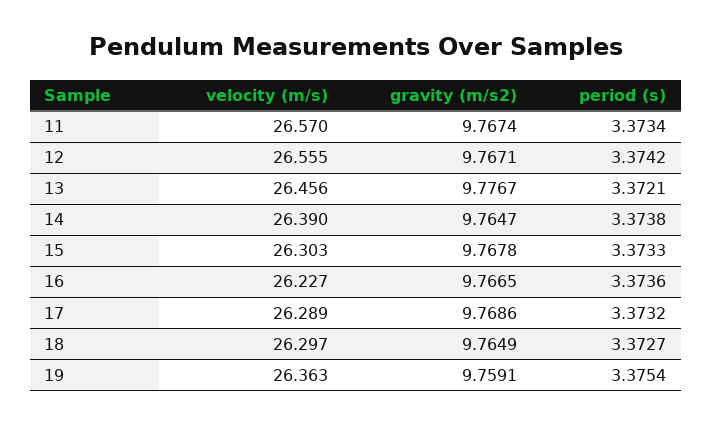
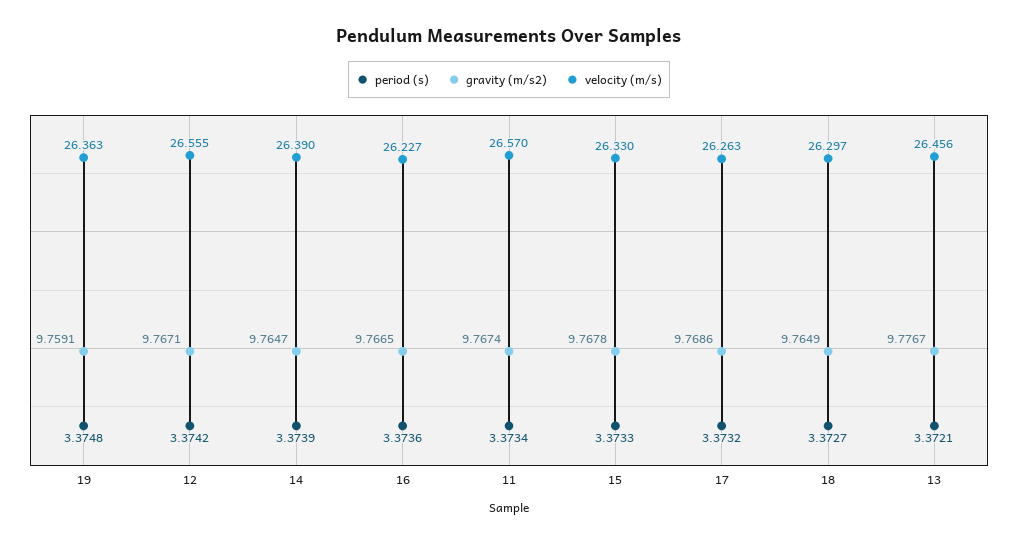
period (s), 14: 3.3738 -> 3.3739
velocity (m/s), 15: 26.303 -> 26.33
velocity (m/s), 17: 26.289 -> 26.263
period (s), 19: 3.3754 -> 3.3748

